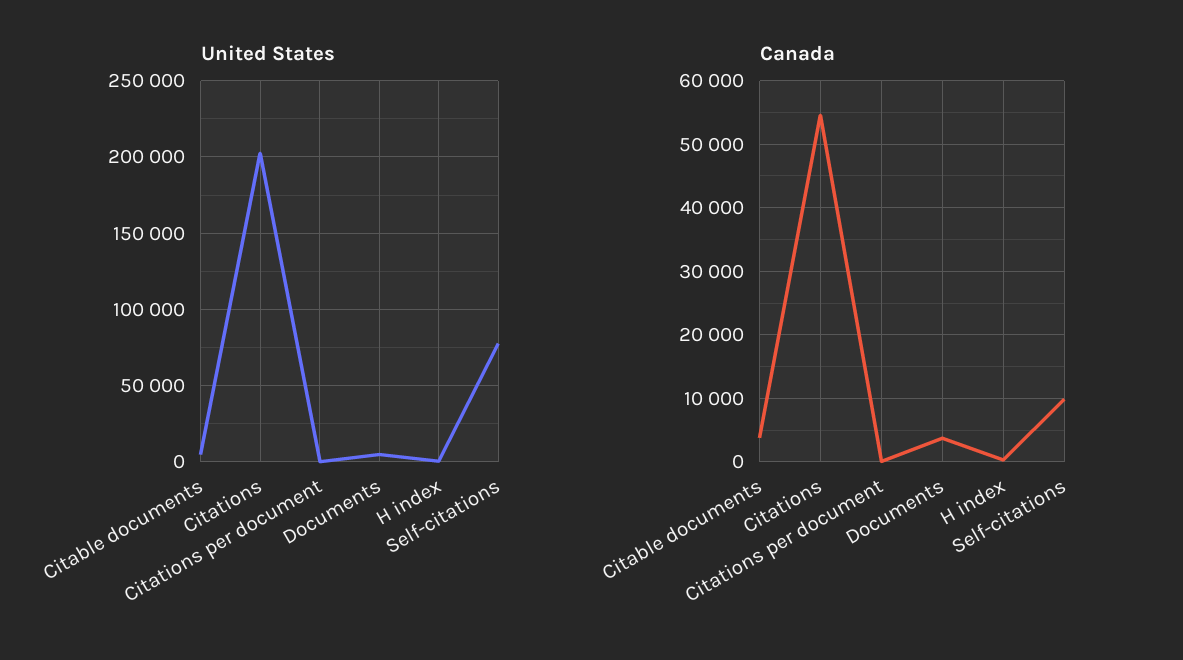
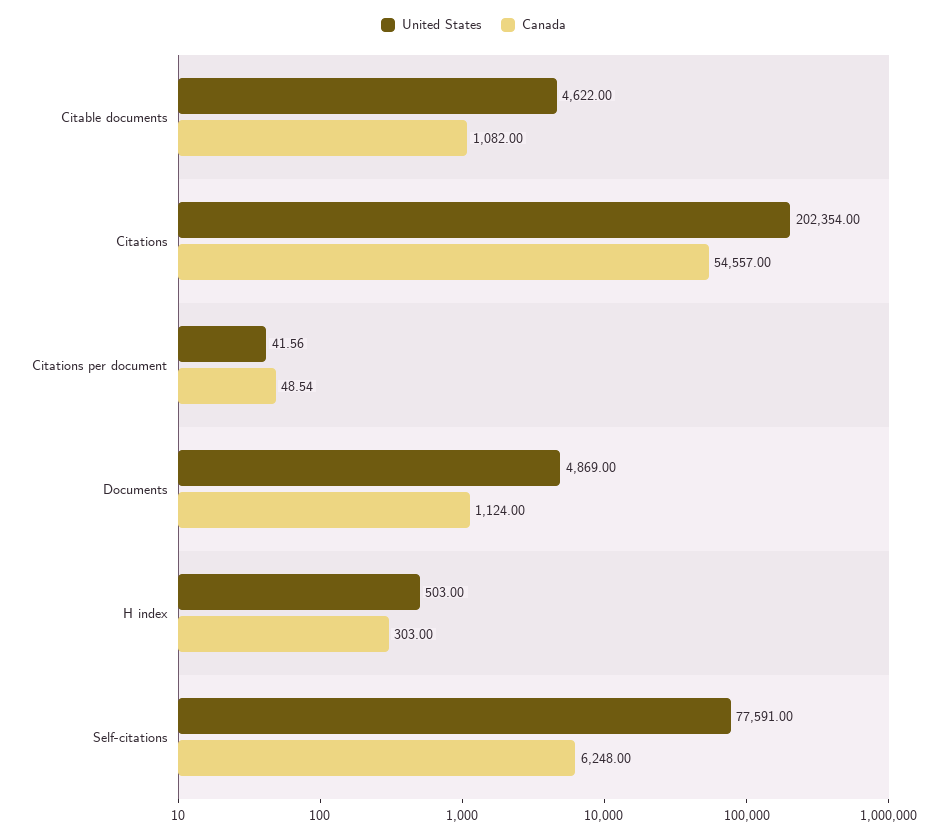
Canada, Citable documents: 4000 -> 1082
Canada, Documents: 4000 -> 1124
Canada, Self-citations: 10000 -> 6248

